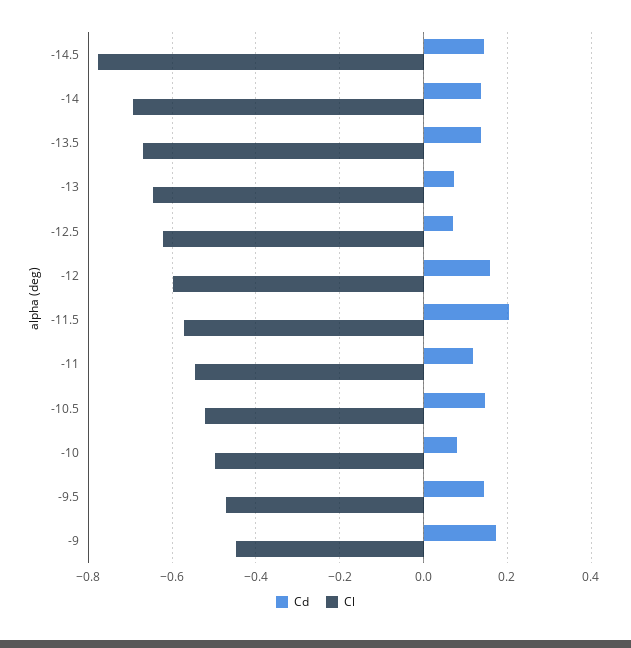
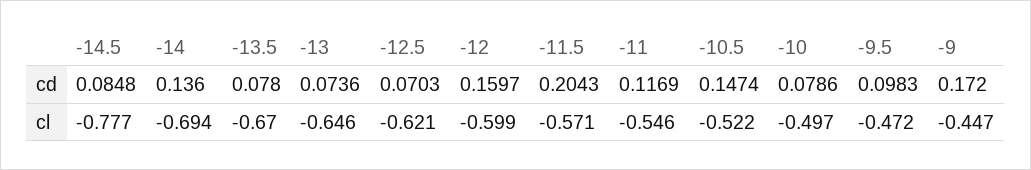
Cd, -14.5: 0.14 -> 0.0848
Cd, -13.5: 0.14 -> 0.078
Cd, -9.5: 0.14 -> 0.0983

